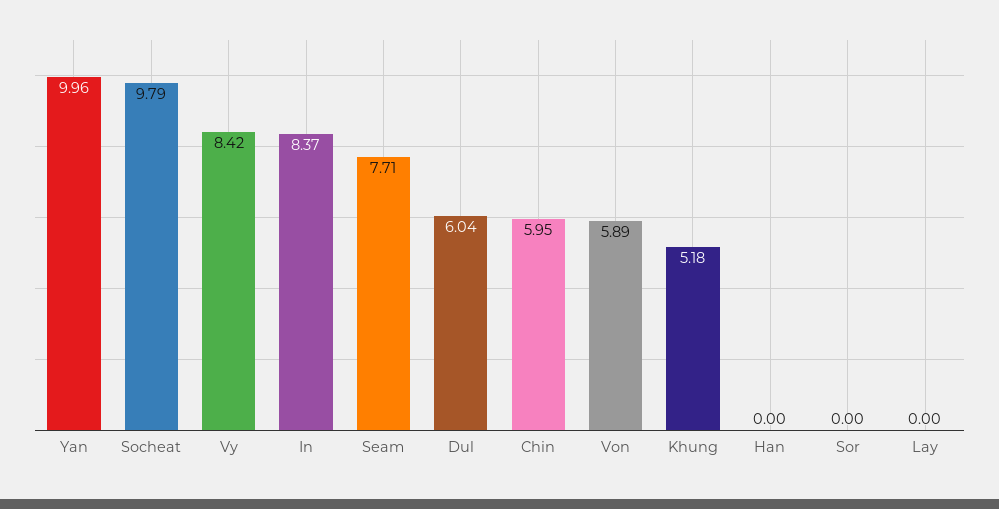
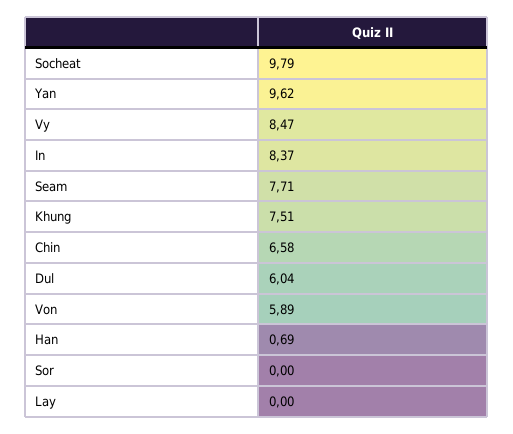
Yan: 9.96 -> 9.62
Vy: 8.42 -> 8.47
Chin: 5.95 -> 6.58
Khung: 5.18 -> 7.51
Han: 0 -> 0.69

